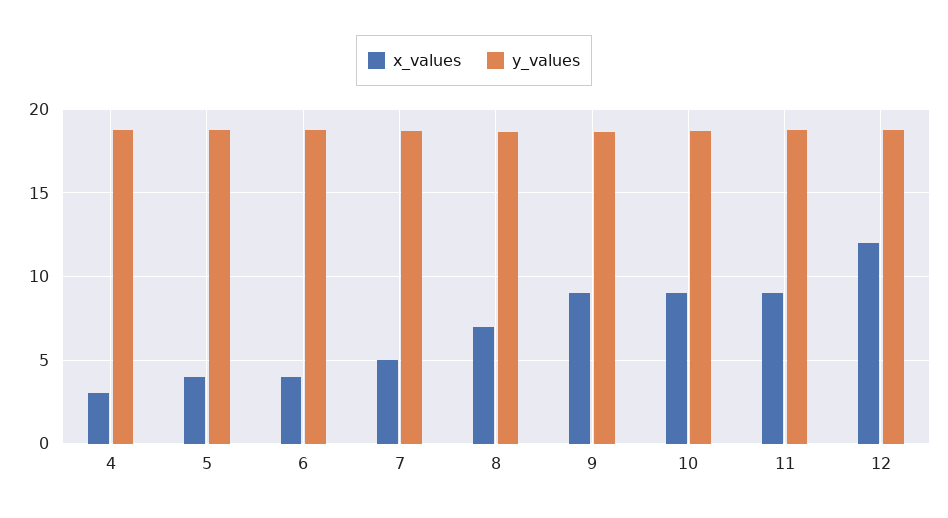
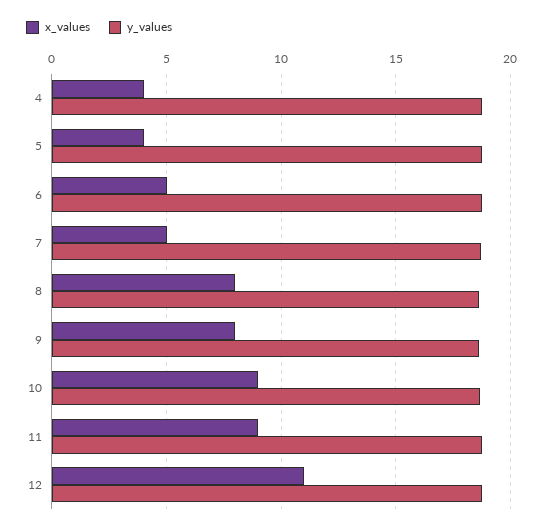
x_values, 4: 3 -> 4
x_values, 6: 4 -> 5
x_values, 8: 7 -> 8
x_values, 9: 9 -> 8
x_values, 12: 12 -> 11

